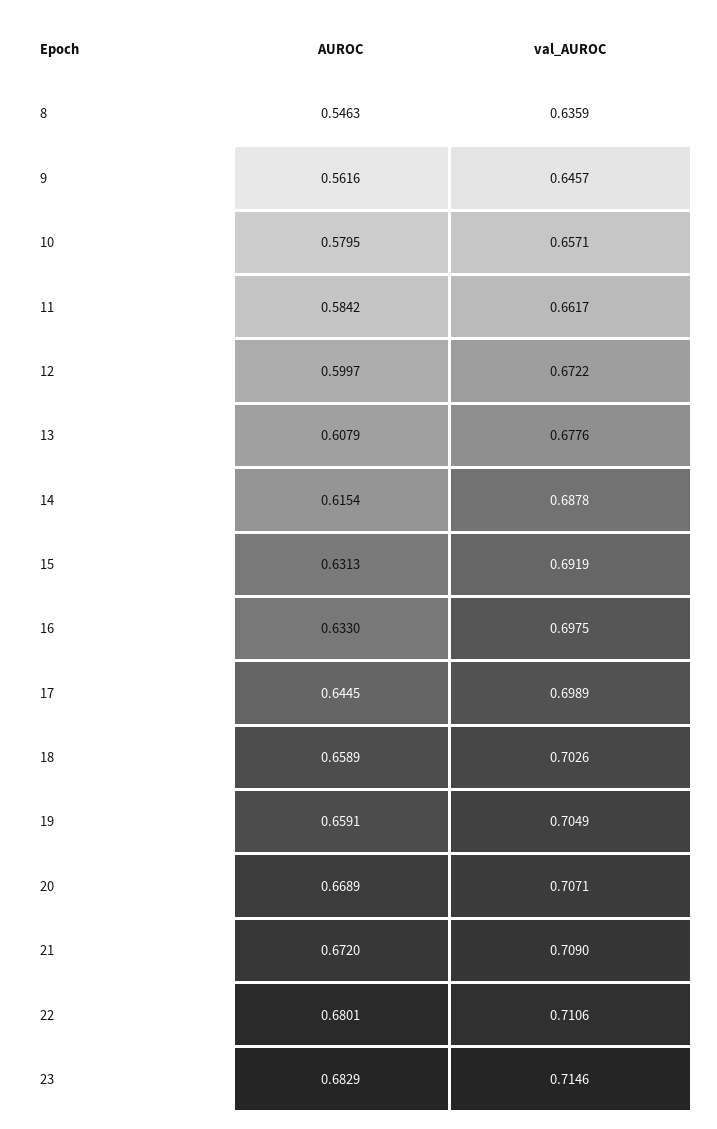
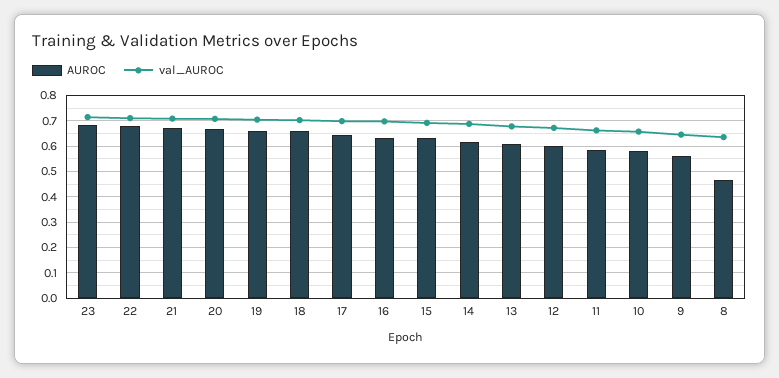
AUROC, 8: 0.5463 -> 0.475

